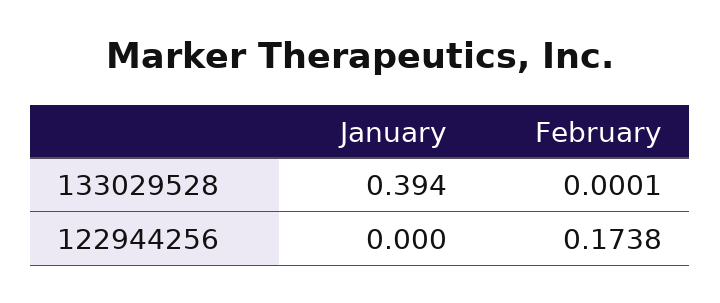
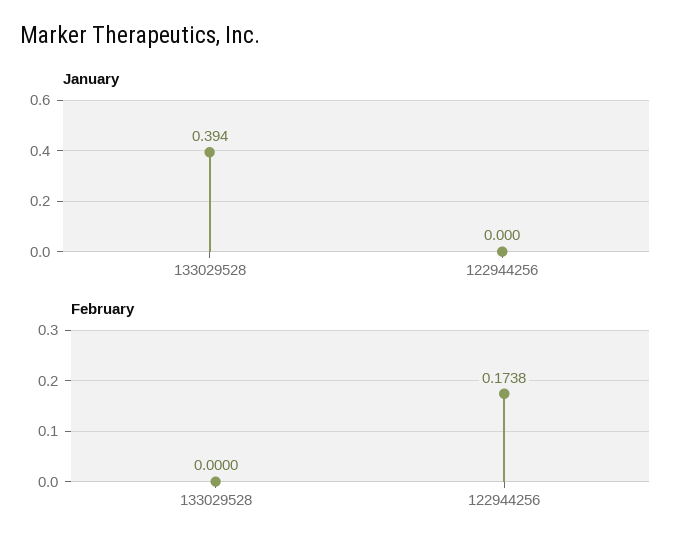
February, 133029528: 0.0001 -> 0

